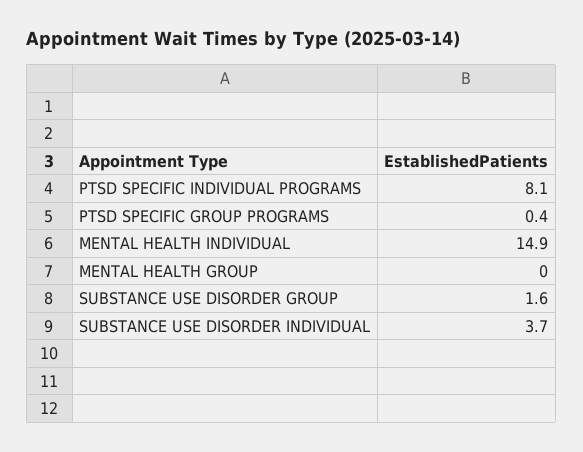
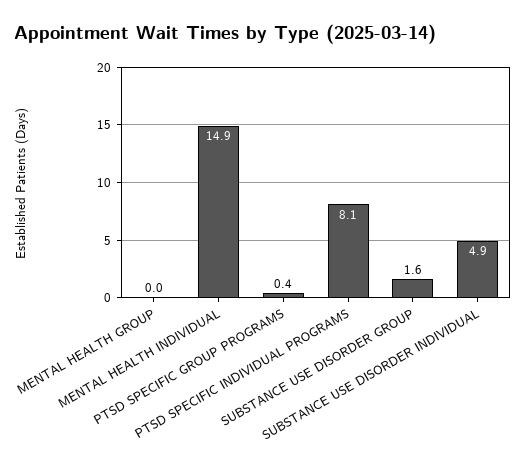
SUBSTANCE USE DISORDER INDIVIDUAL: 3.7 -> 4.9

